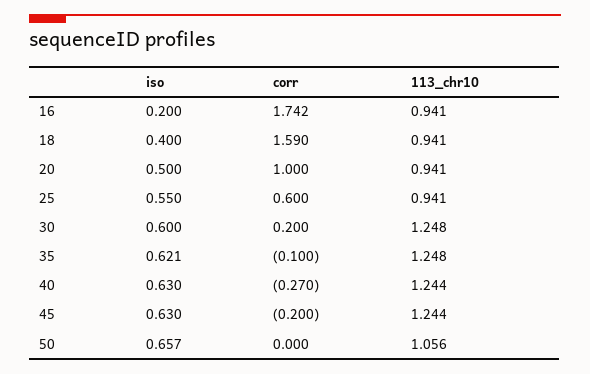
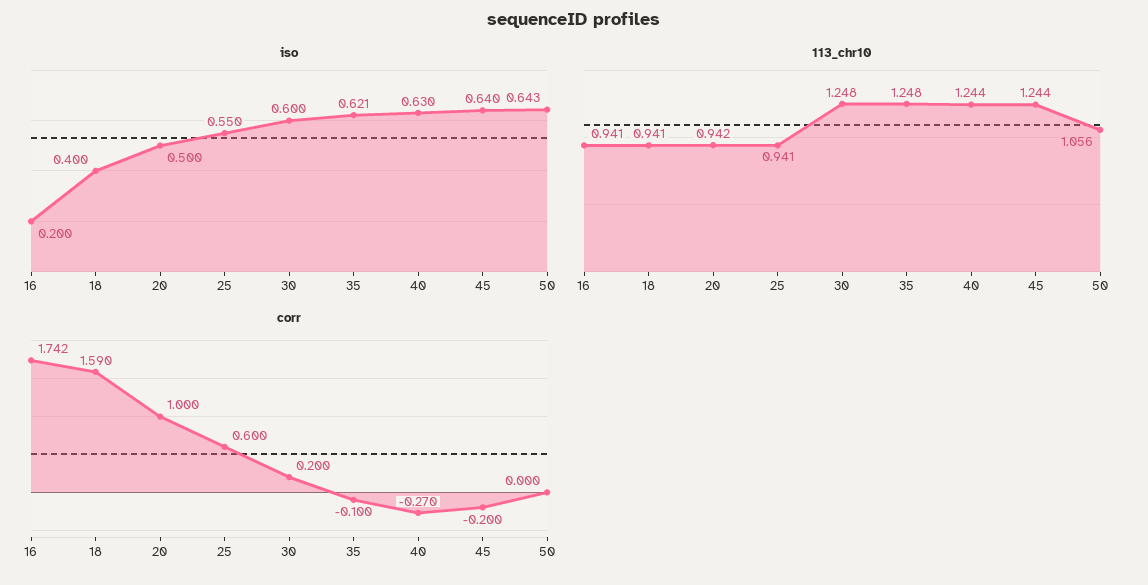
113_chr10, 20: 0.941 -> 0.942
iso, 45: 0.63 -> 0.64
iso, 50: 0.657 -> 0.643

